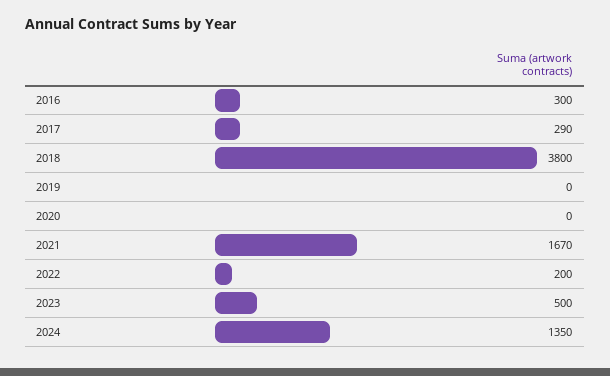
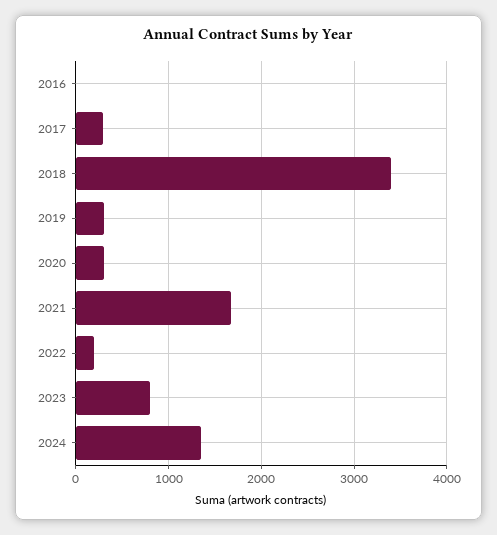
2016: 300 -> 0
2018: 3800 -> 3400
2019: 0 -> 300
2020: 0 -> 300
2023: 500 -> 800

